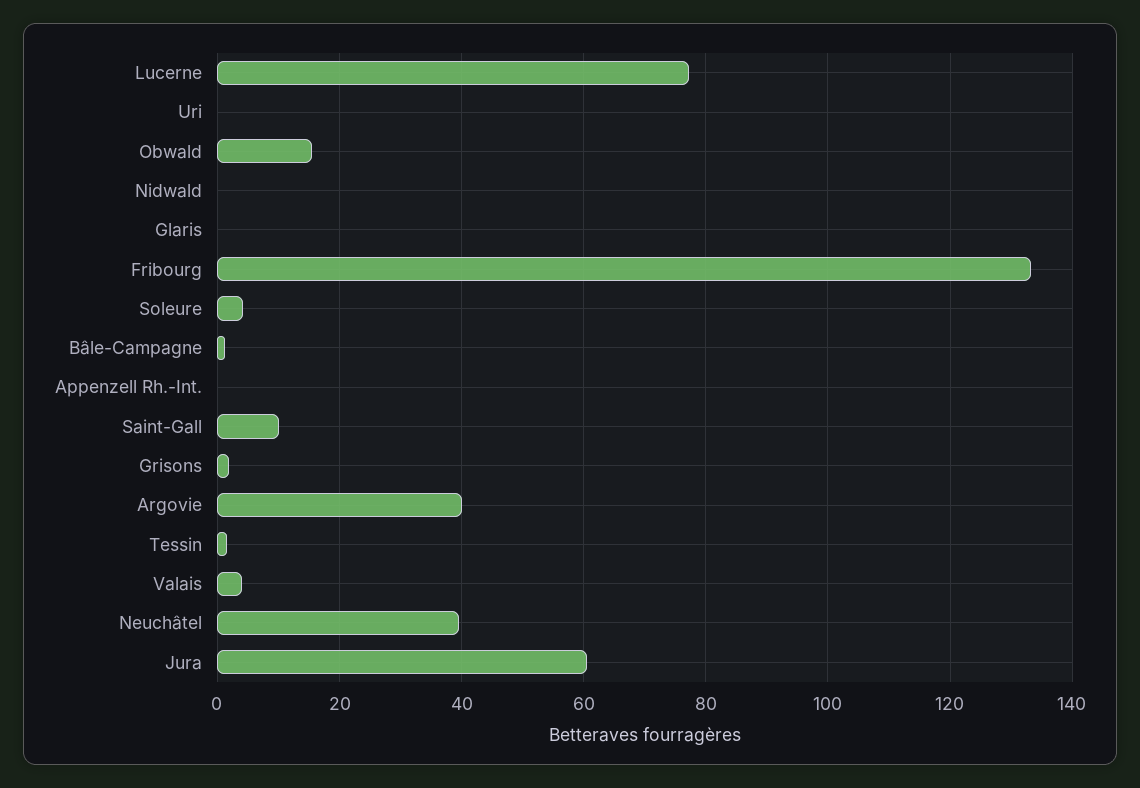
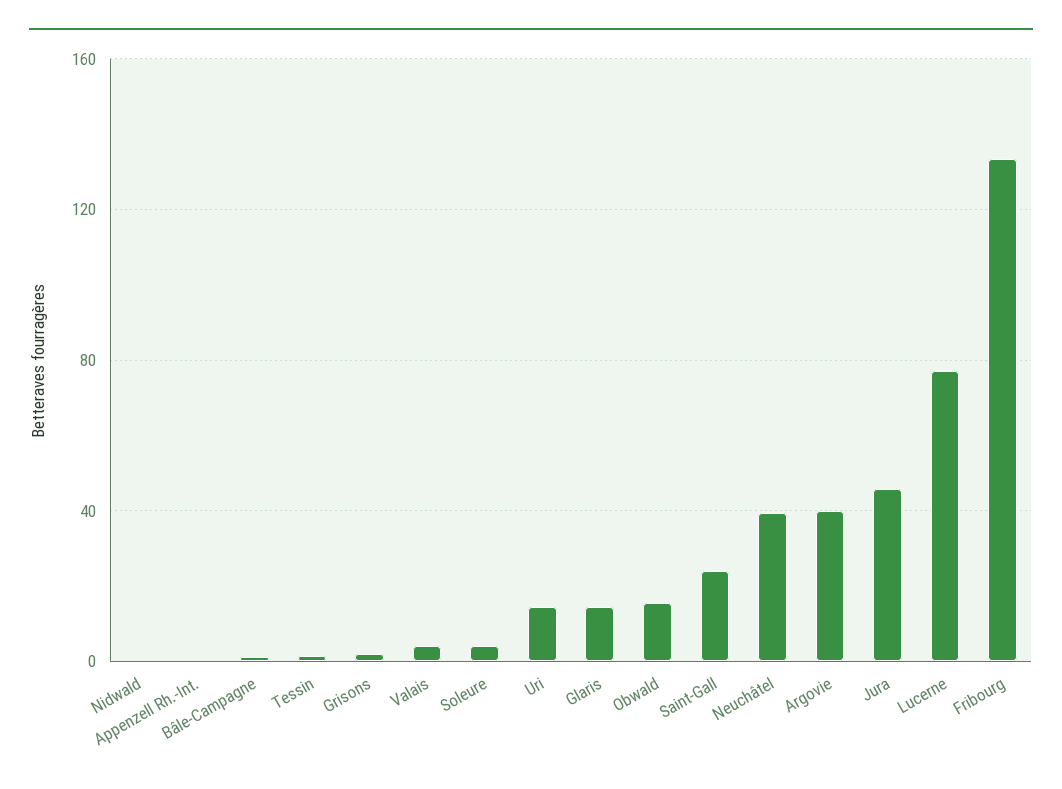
Uri: 0 -> 15
Glaris: 0 -> 15
Saint-Gall: 10 -> 25
Jura: 60 -> 45

